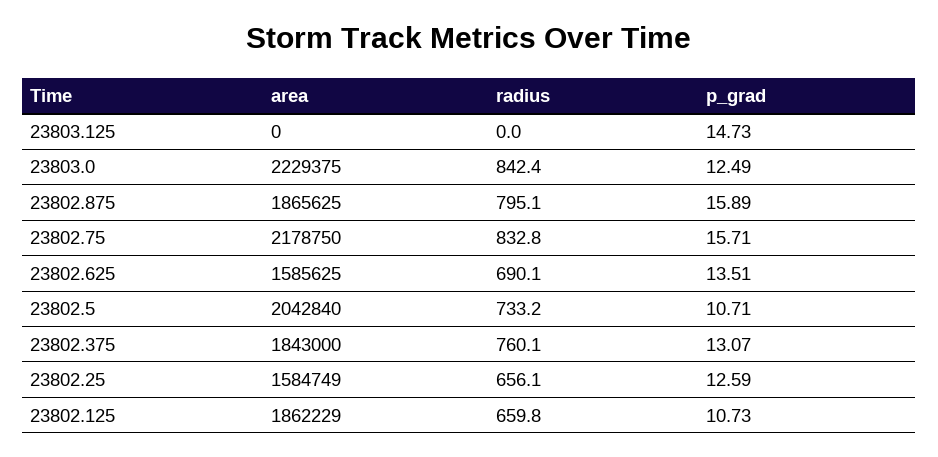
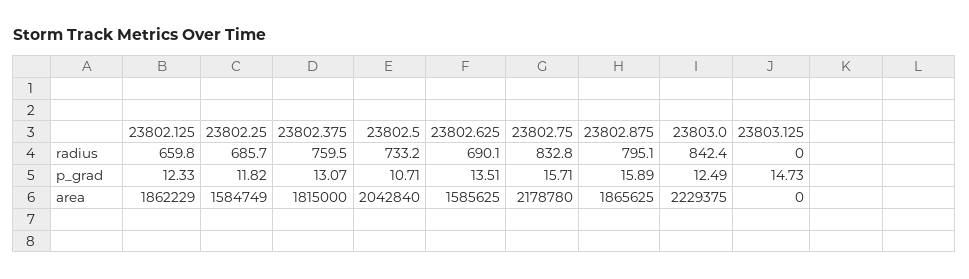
area, 23802.75: 2178750 -> 2178780
area, 23802.375: 1843000 -> 1815000
radius, 23802.375: 760.1 -> 759.5
radius, 23802.25: 656.1 -> 685.7
p_grad, 23802.25: 12.59 -> 11.82
p_grad, 23802.125: 10.73 -> 12.33

